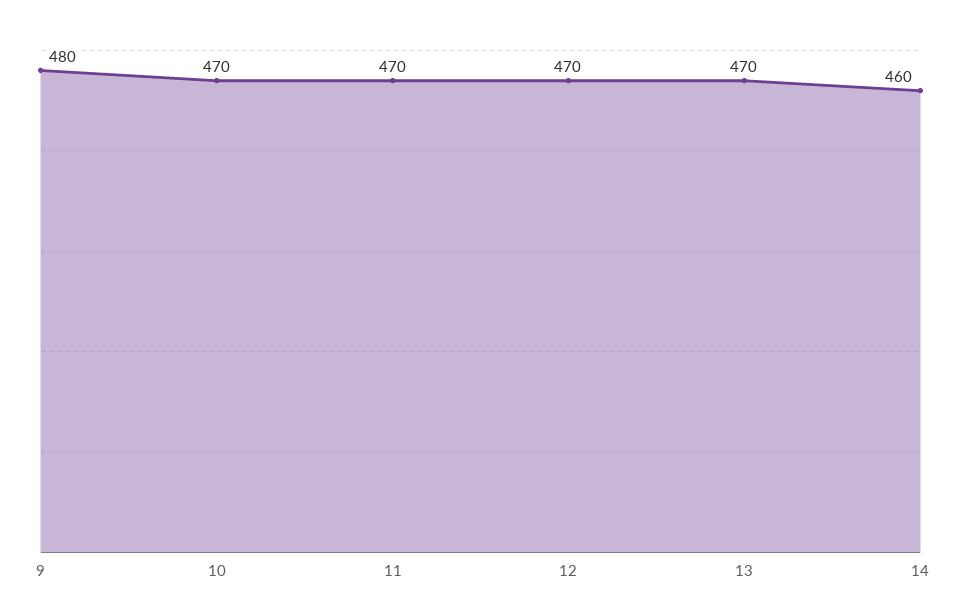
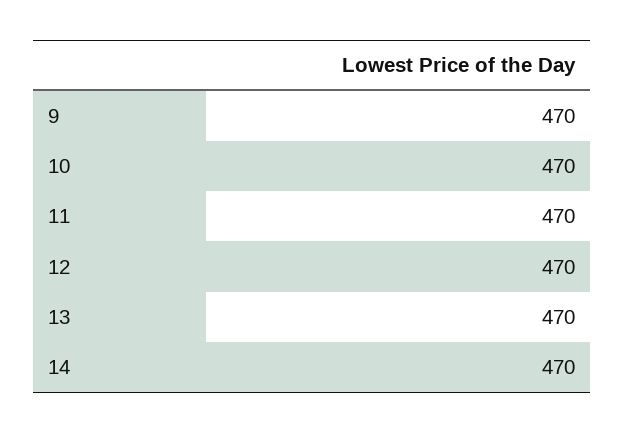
9: 480 -> 470
14: 460 -> 470

